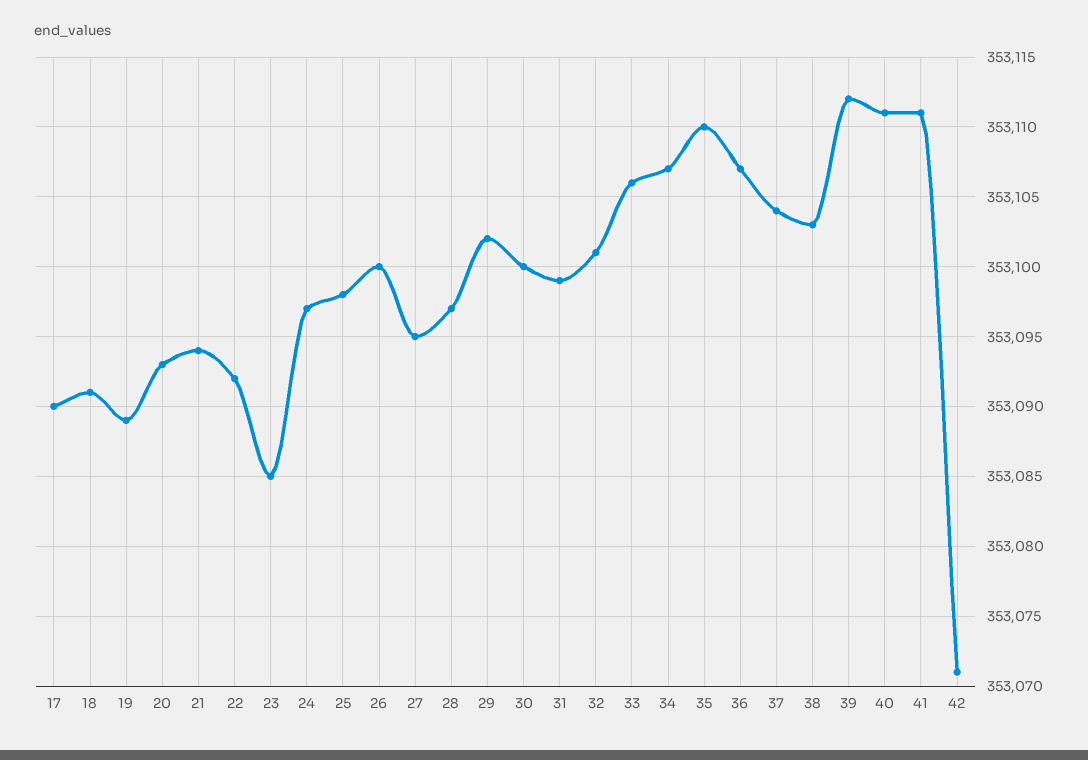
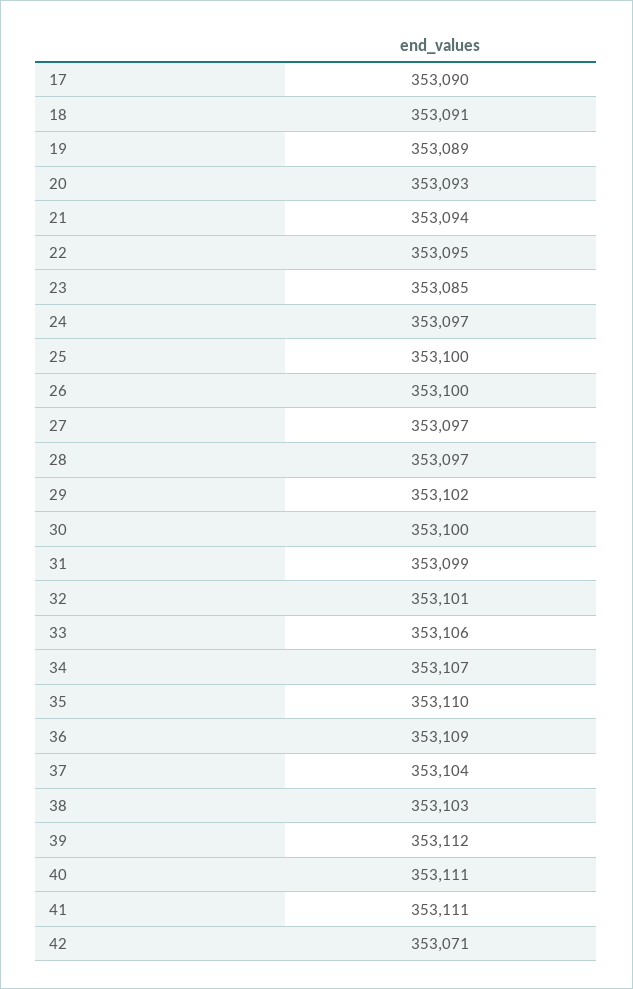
22: 353092 -> 353095
25: 353098 -> 353100
27: 353095 -> 353097
36: 353107 -> 353109

